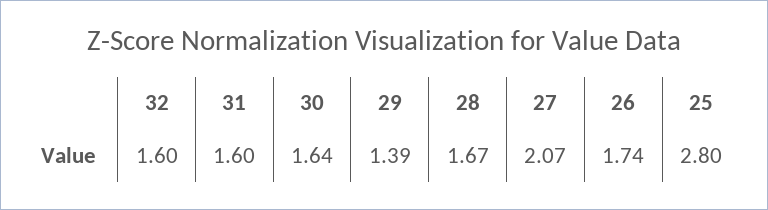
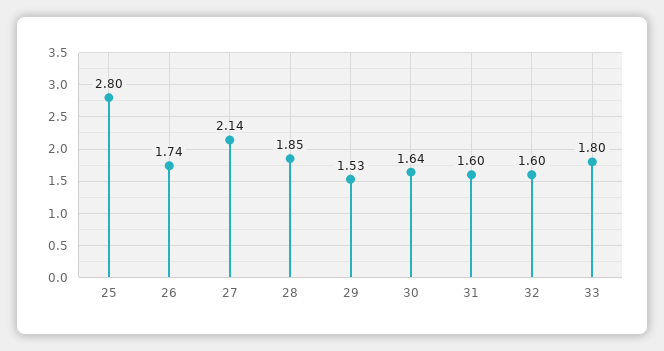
29: 1.39 -> 1.53
28: 1.67 -> 1.85
27: 2.07 -> 2.14
33: none -> 1.8

